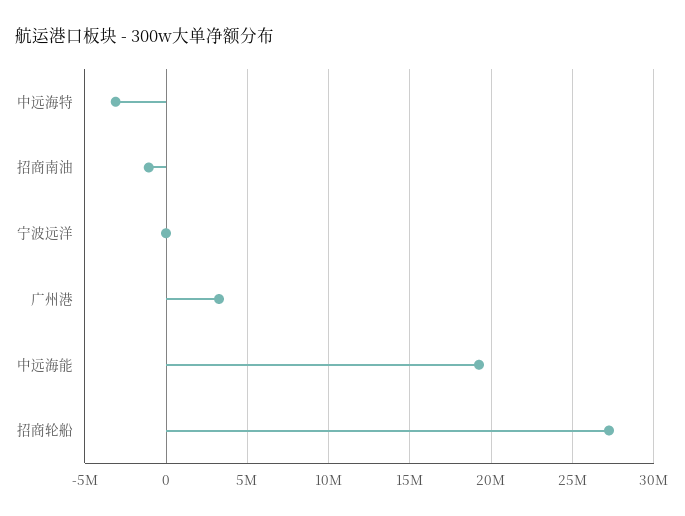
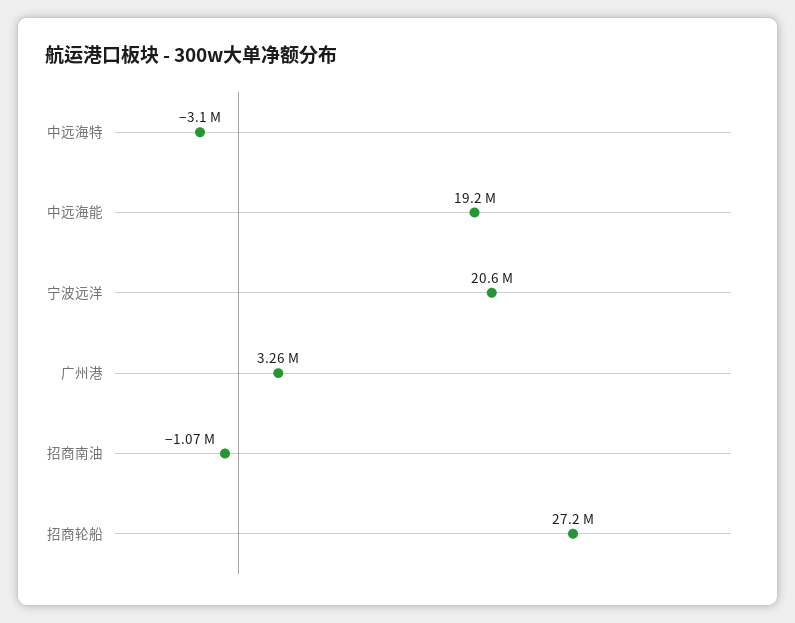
宁波远洋: 0 -> 20600000

